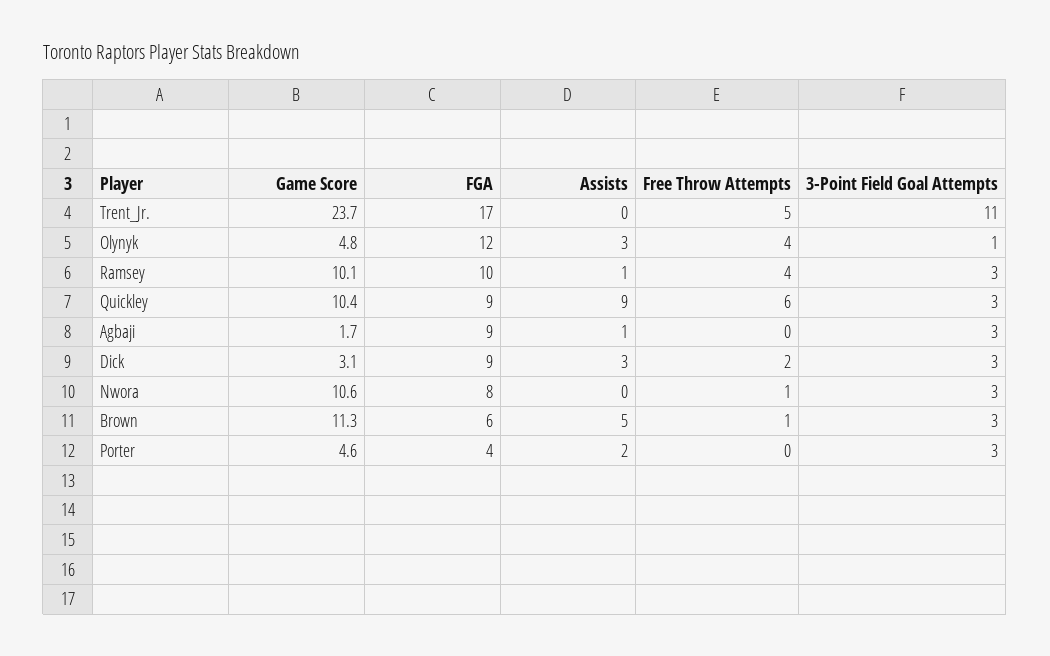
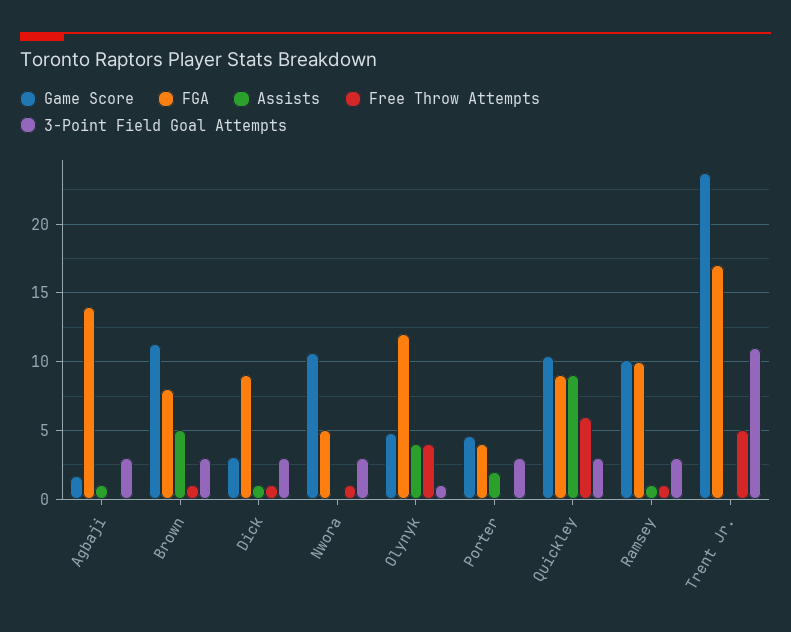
Assists, Olynyk: 3 -> 4
Free Throw Attempts, Ramsey: 4 -> 1
FGA, Agbaji: 9 -> 14
Assists, Dick: 3 -> 1
Free Throw Attempts, Dick: 2 -> 1
FGA, Nwora: 8 -> 5
FGA, Brown: 6 -> 8

